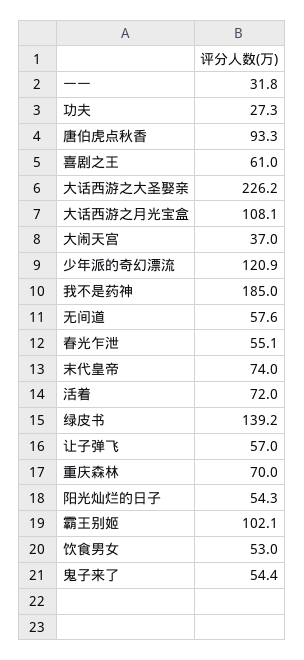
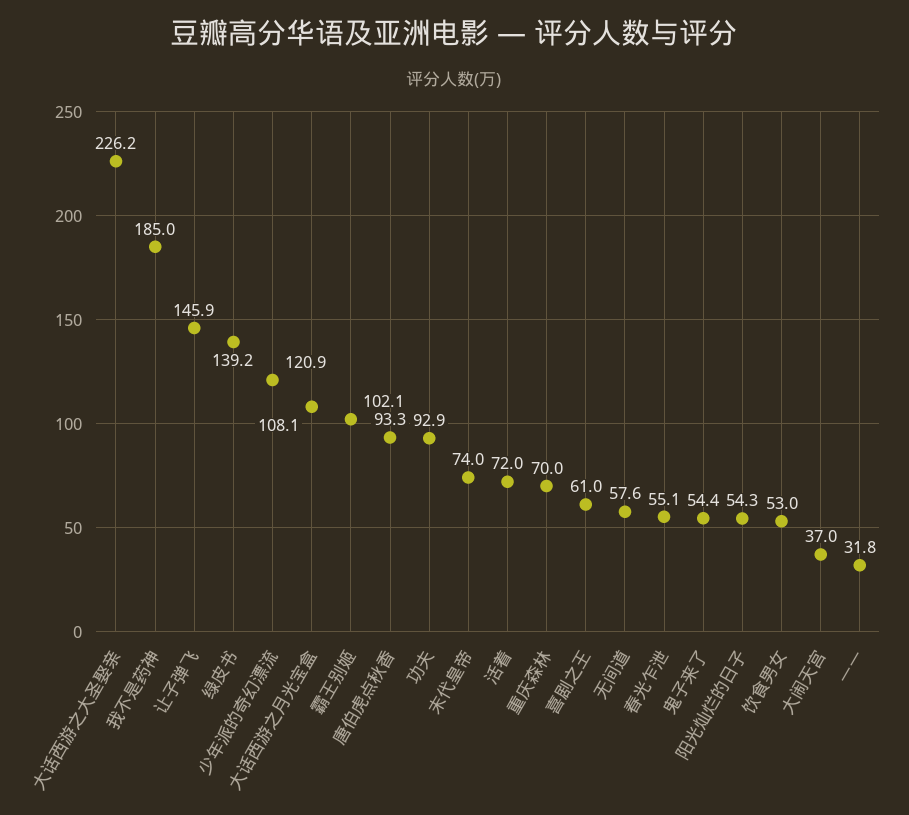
功夫: 27.3 -> 92.9
让子弹飞: 57 -> 145.9

